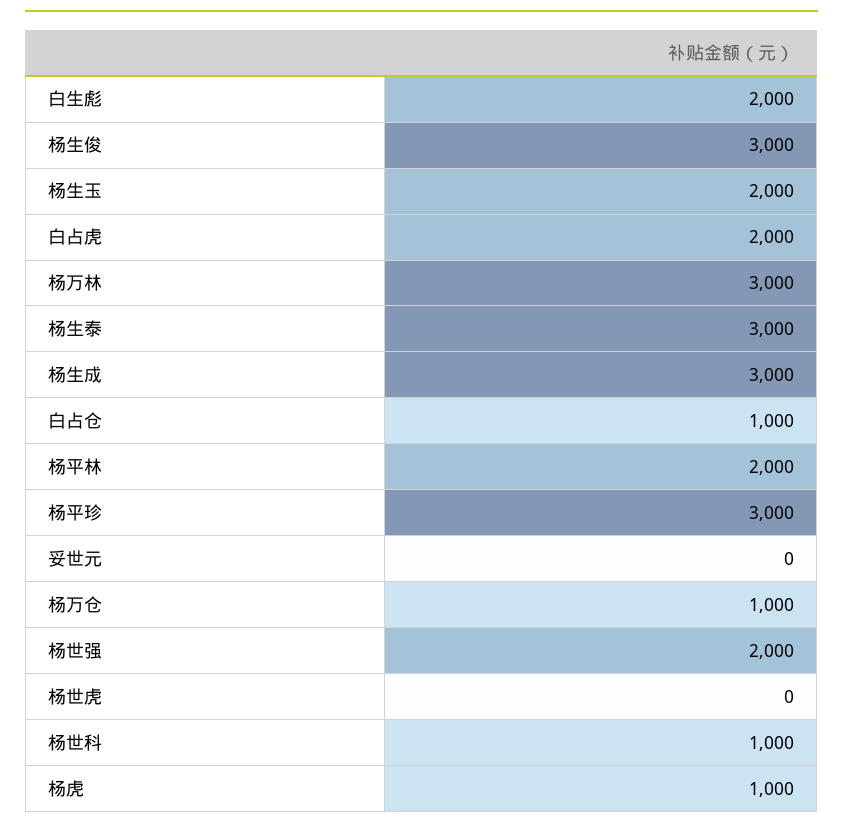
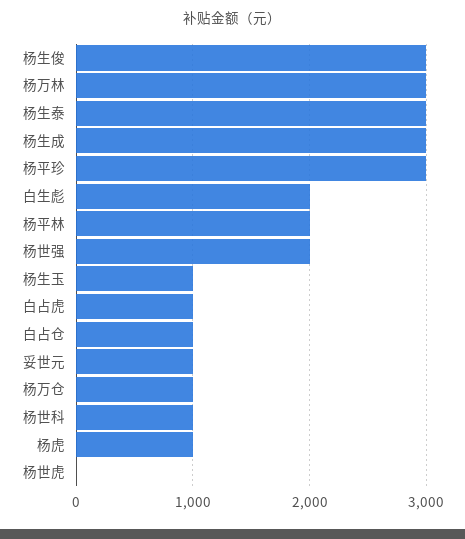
杨生玉: 2000 -> 1000
白占虎: 2000 -> 1000
妥世元: 0 -> 1000

